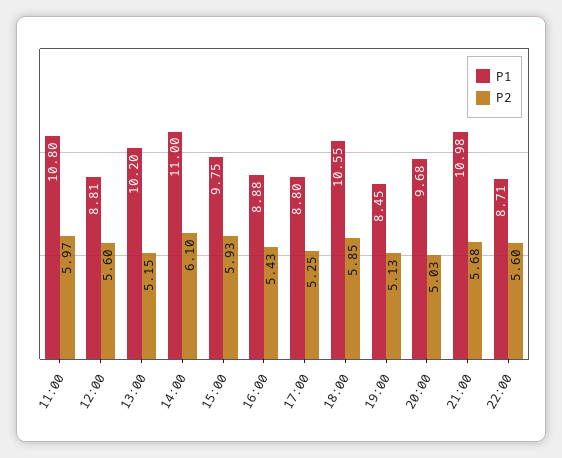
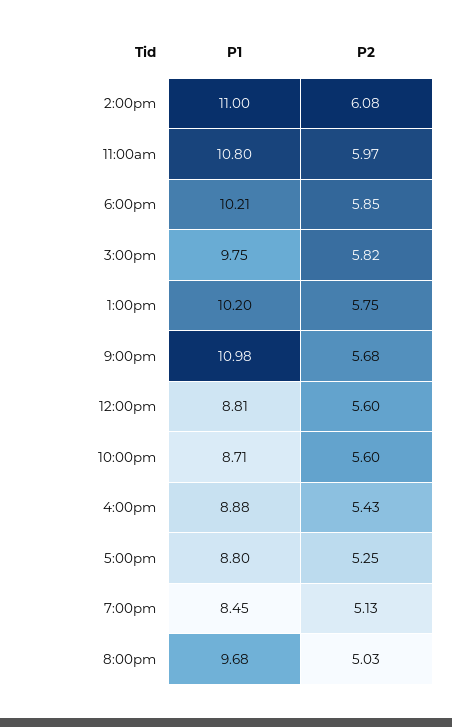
P2, 13:00: 5.15 -> 5.75
P2, 14:00: 6.1 -> 6.08
P2, 15:00: 5.93 -> 5.82
P1, 18:00: 10.55 -> 10.21

